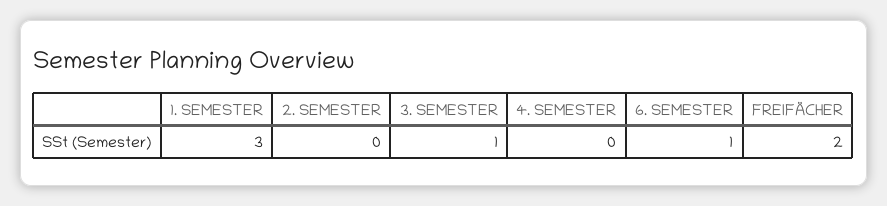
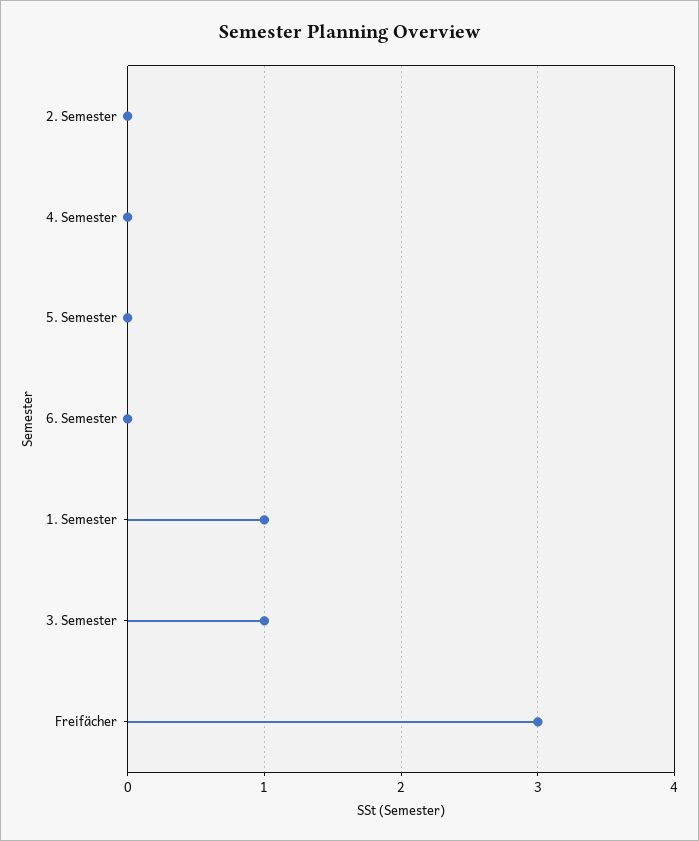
1. SEMESTER: 3 -> 1
6. SEMESTER: 1 -> 0
FREIFÄCHER: 2 -> 3
5. Semester: none -> 0

